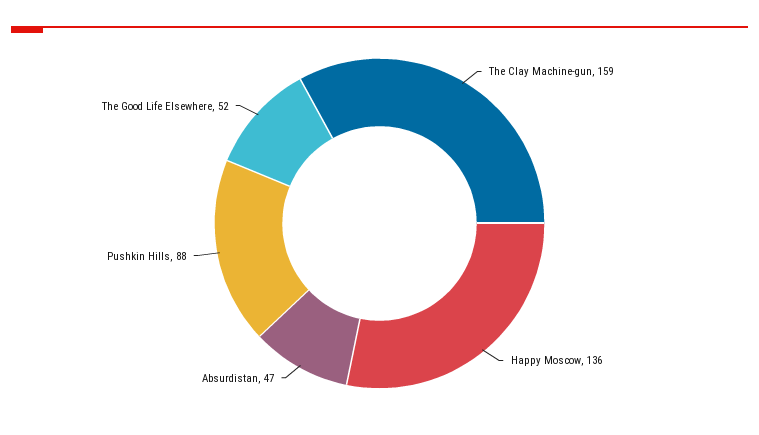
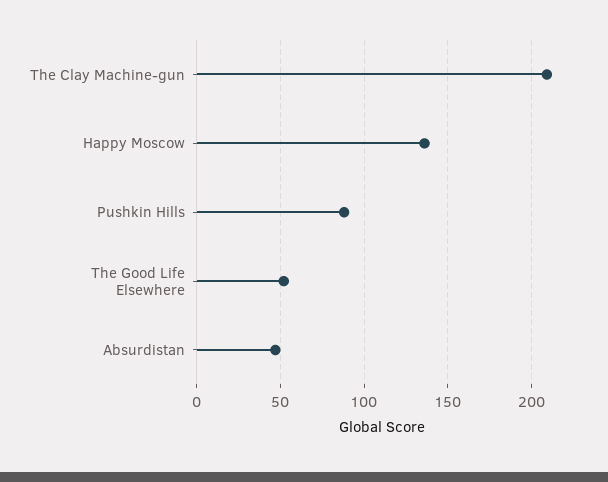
The Clay Machine-gun: 159 -> 210

